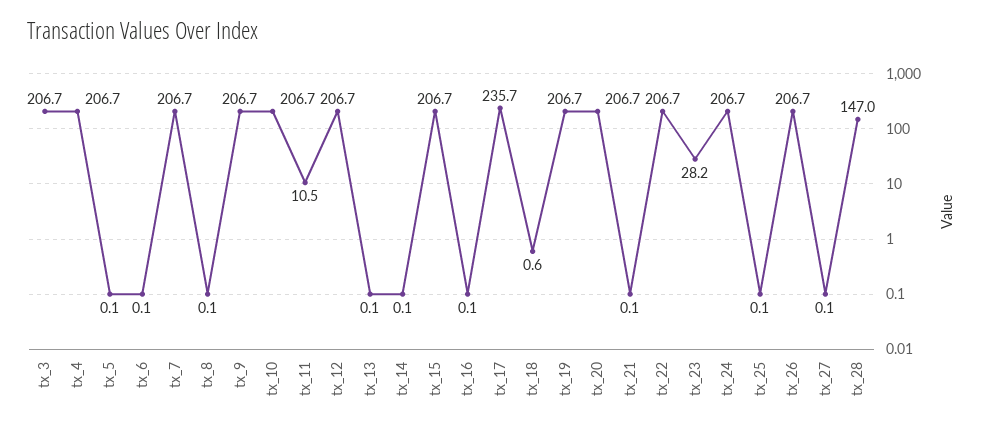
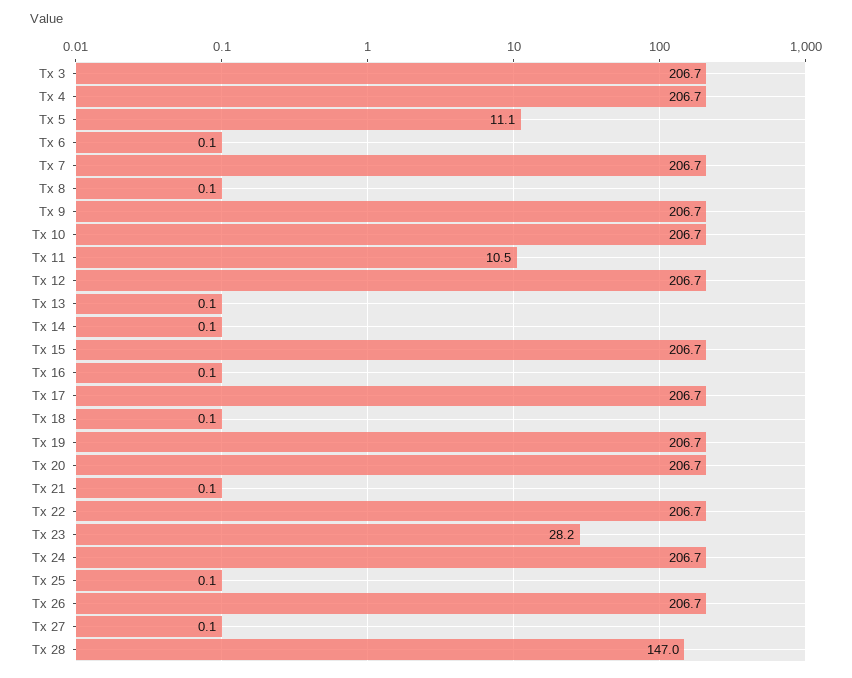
tx_5: 0.1 -> 11.1
tx_17: 235.7 -> 206.7
tx_18: 0.6 -> 0.1

